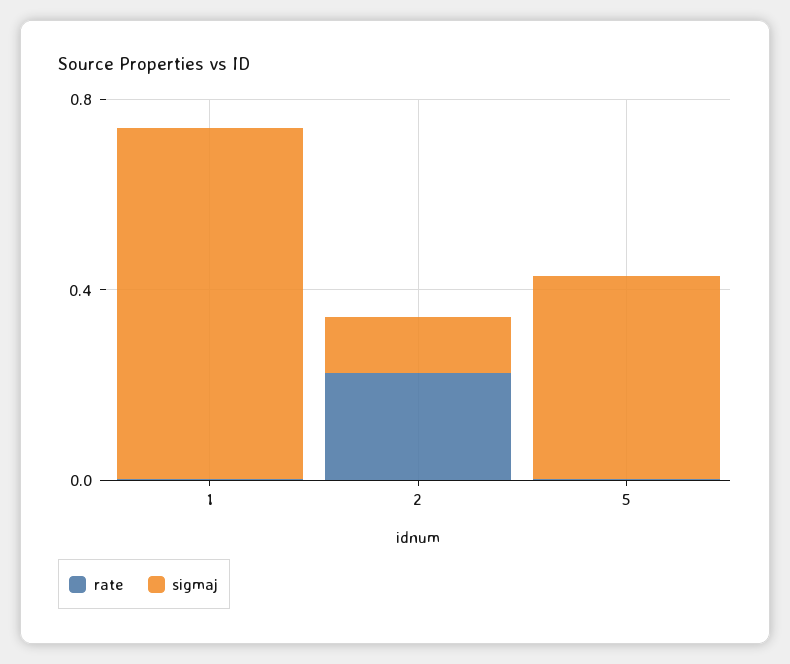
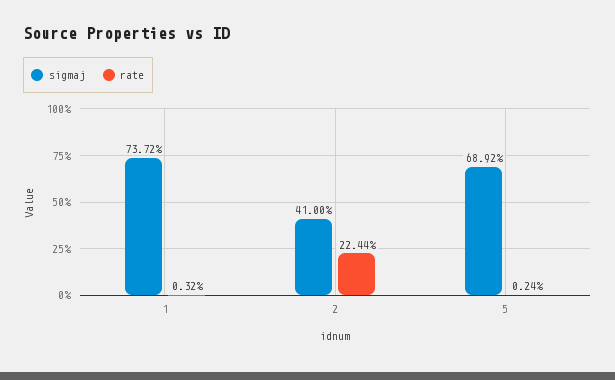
sigmaj, 2: 0.1 -> 0.41
sigmaj, 5: 0.4 -> 0.6892

